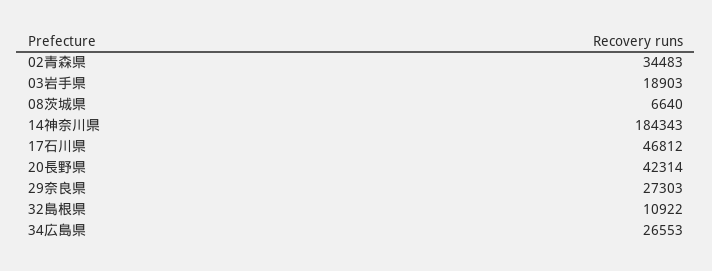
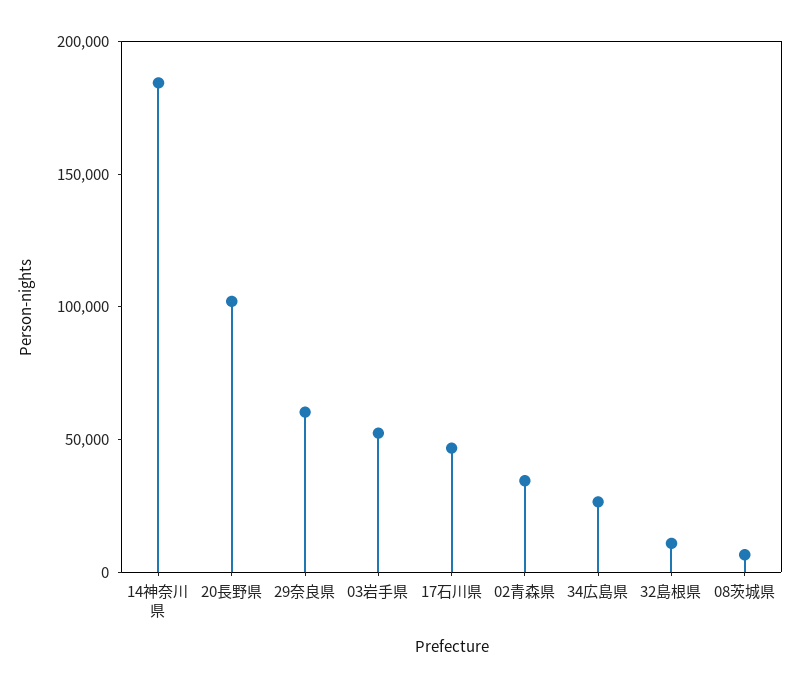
03岩手県: 18903 -> 50000
20長野県: 42314 -> 100000
29奈良県: 27303 -> 60000

